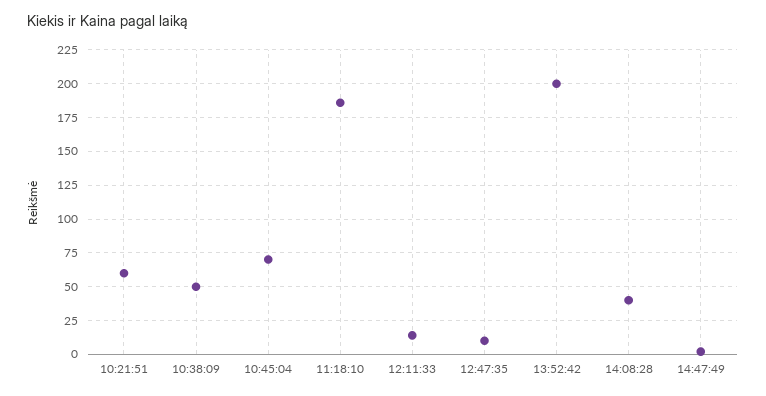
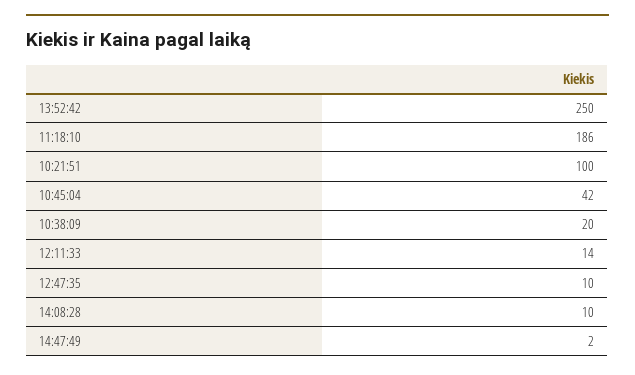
10:21:51: 60 -> 100
10:38:09: 50 -> 20
10:45:04: 70 -> 42
13:52:42: 200 -> 250
14:08:28: 40 -> 10

